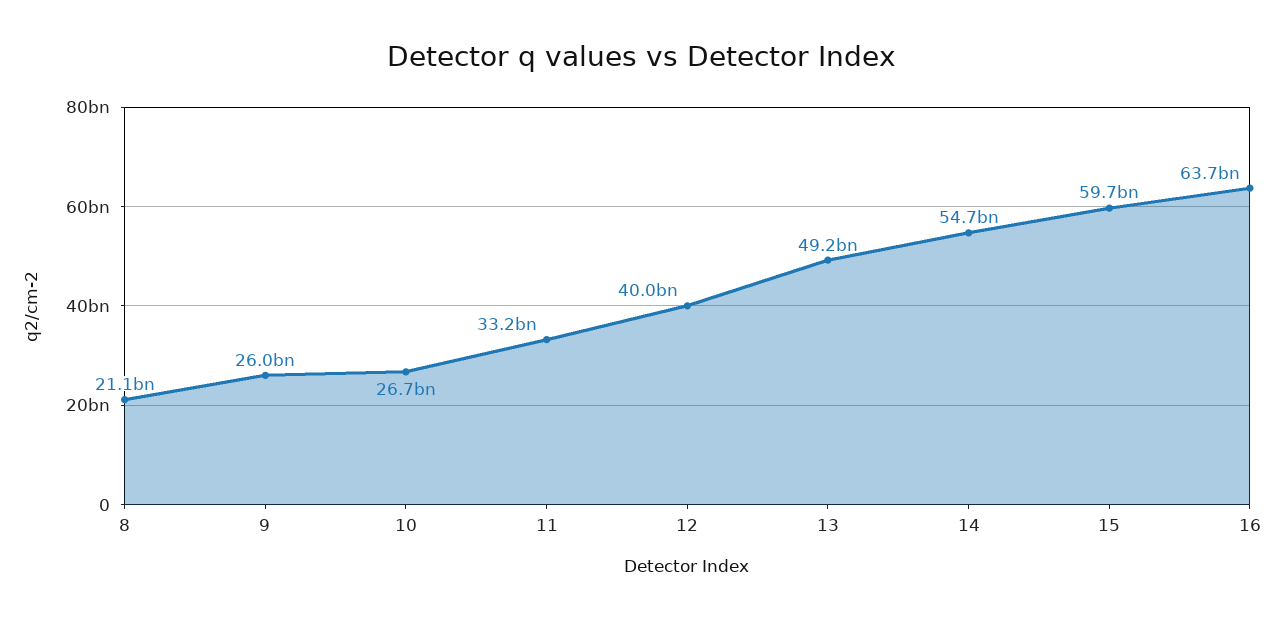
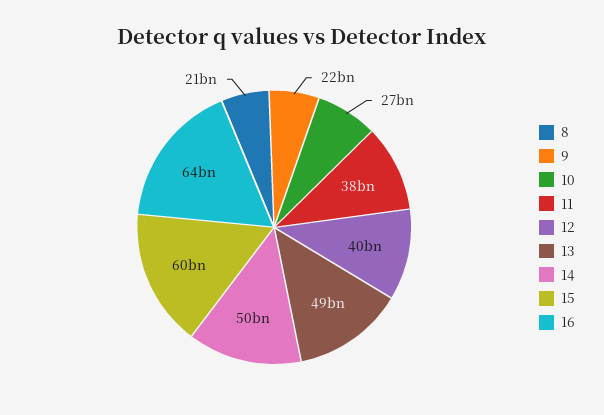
9: 26000000000 -> 22000000000
11: 33200000000 -> 38000000000
14: 54700000000 -> 50000000000

